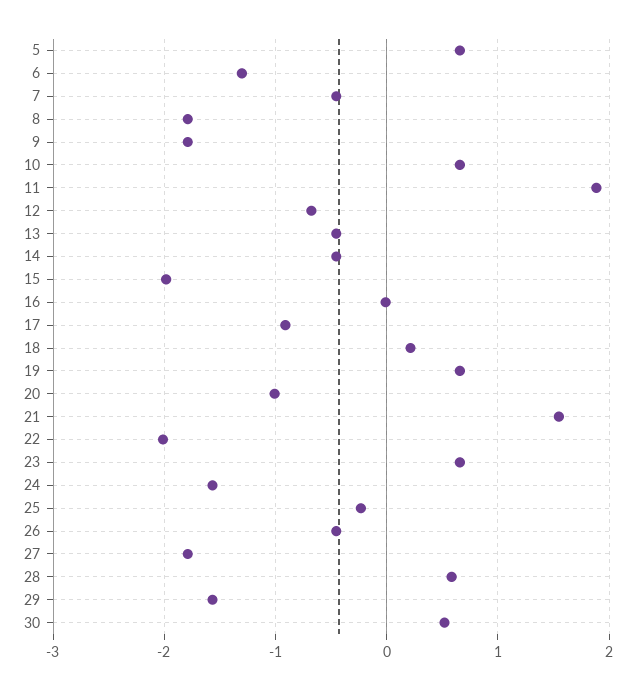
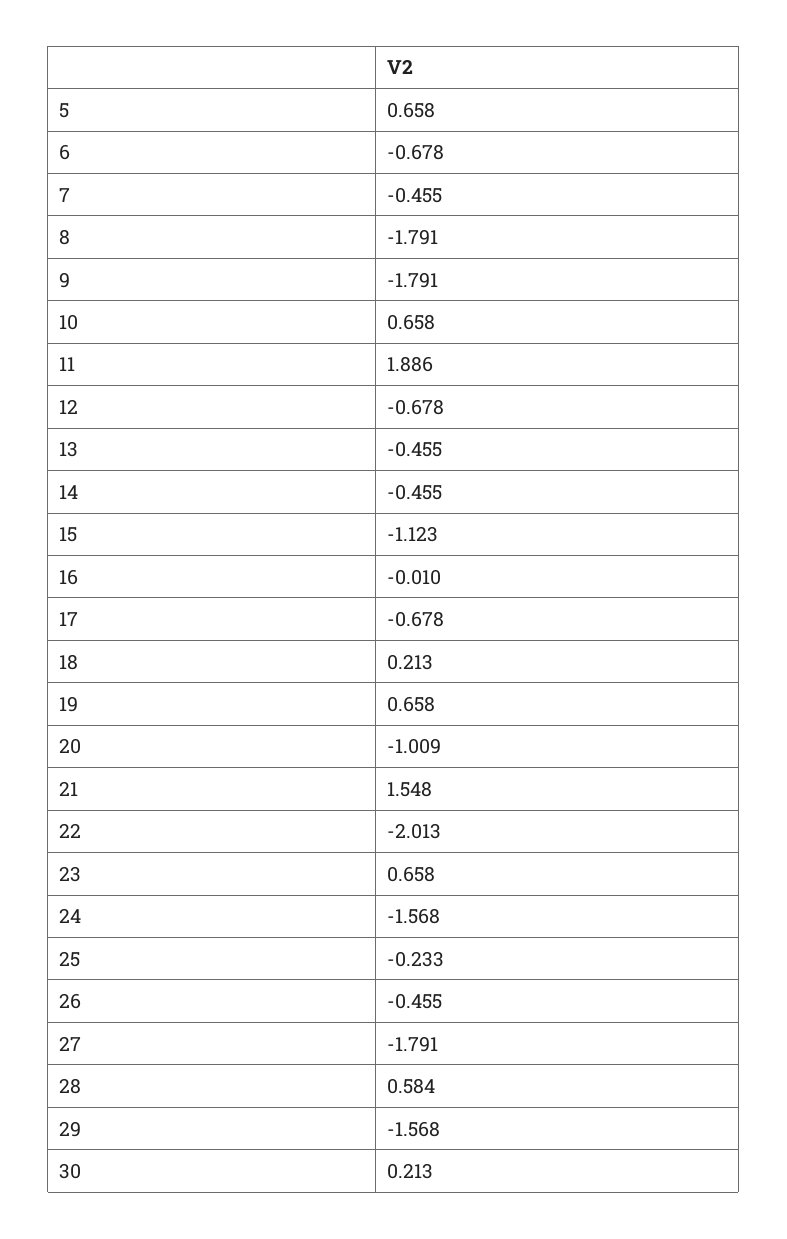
6: -1.3 -> -0.678
15: -2 -> -1.123
17: -0.9 -> -0.678
30: 0.5 -> 0.213

